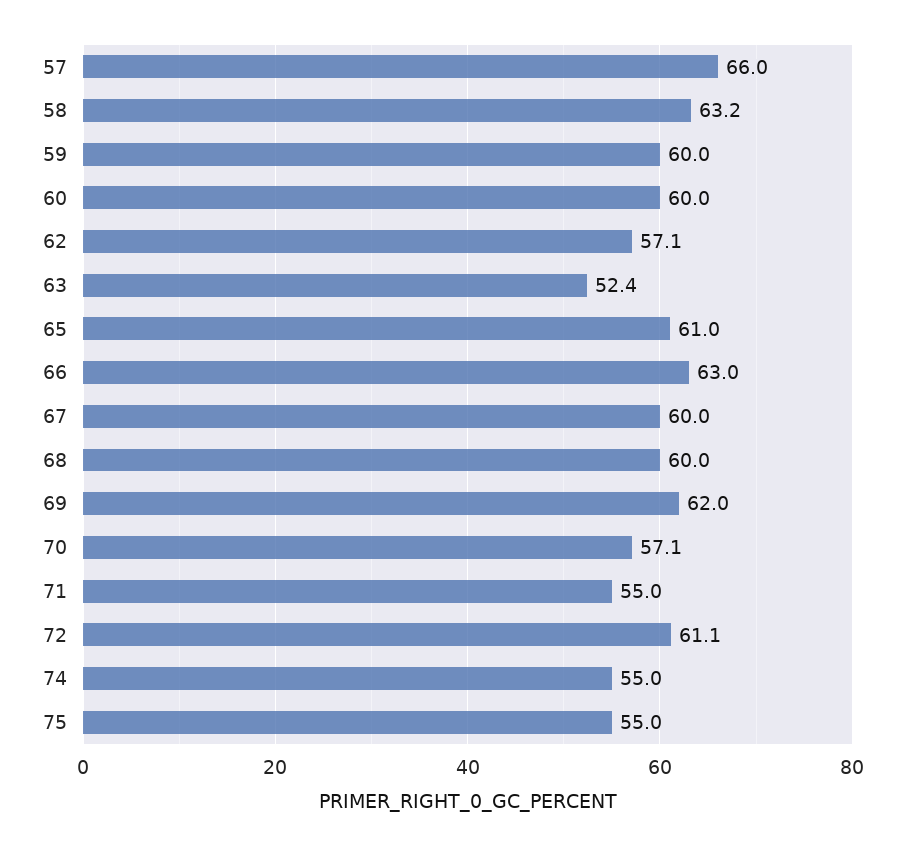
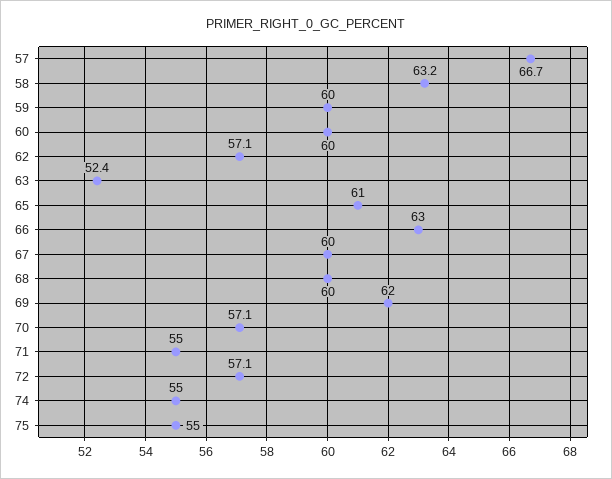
57: 66 -> 66.7
72: 61.1 -> 57.1

